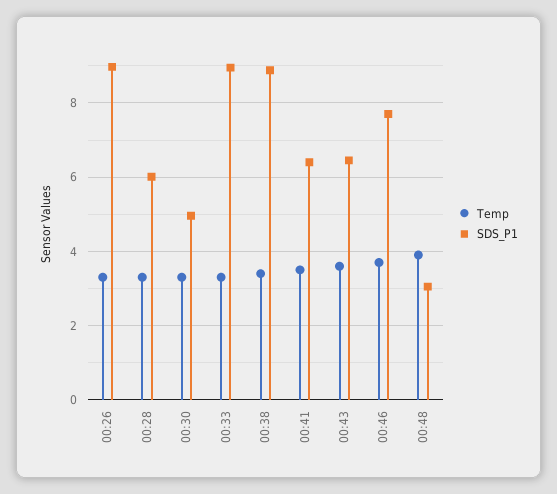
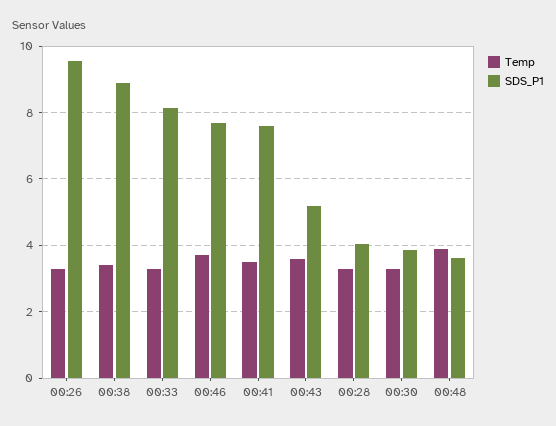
SDS_P1, 00:26: 9 -> 9.6
SDS_P1, 00:28: 6 -> 4
SDS_P1, 00:30: 5 -> 3.8
SDS_P1, 00:33: 9 -> 8.2
SDS_P1, 00:41: 6.4 -> 7.6
SDS_P1, 00:43: 6.4 -> 5.2
SDS_P1, 00:48: 3 -> 3.6

